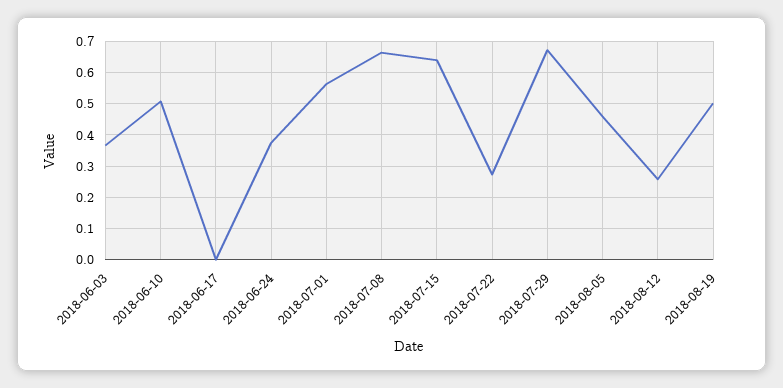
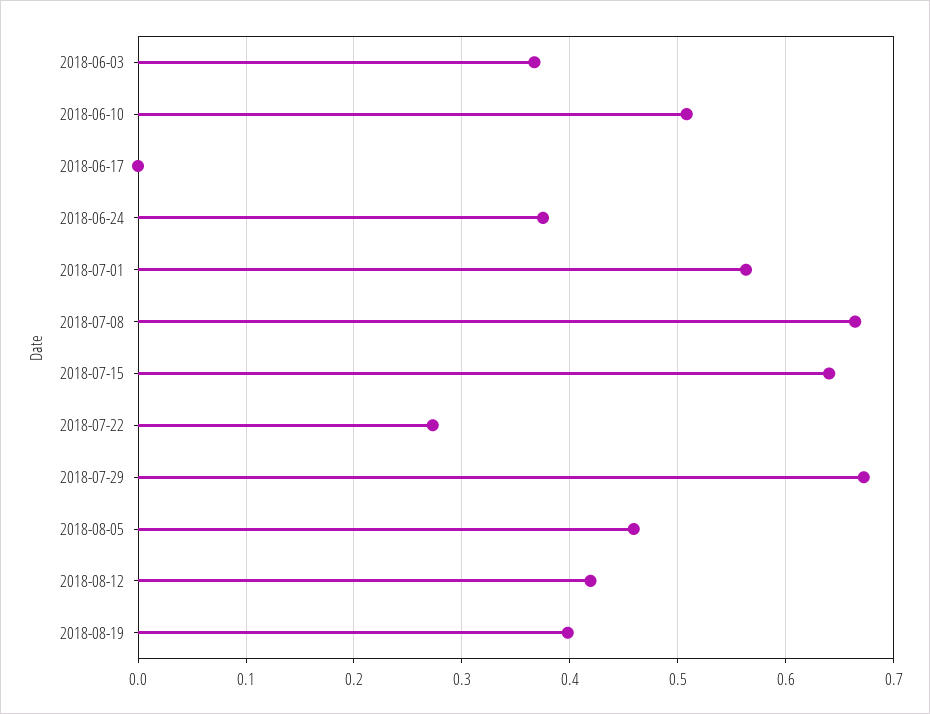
2018-08-12: 0.26 -> 0.42
2018-08-19: 0.5 -> 0.4

